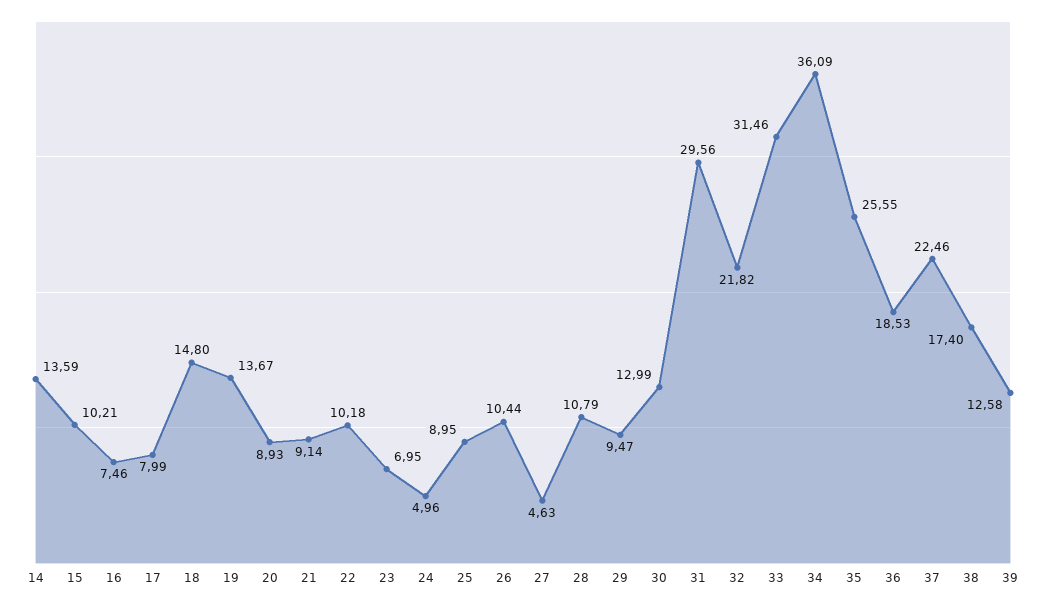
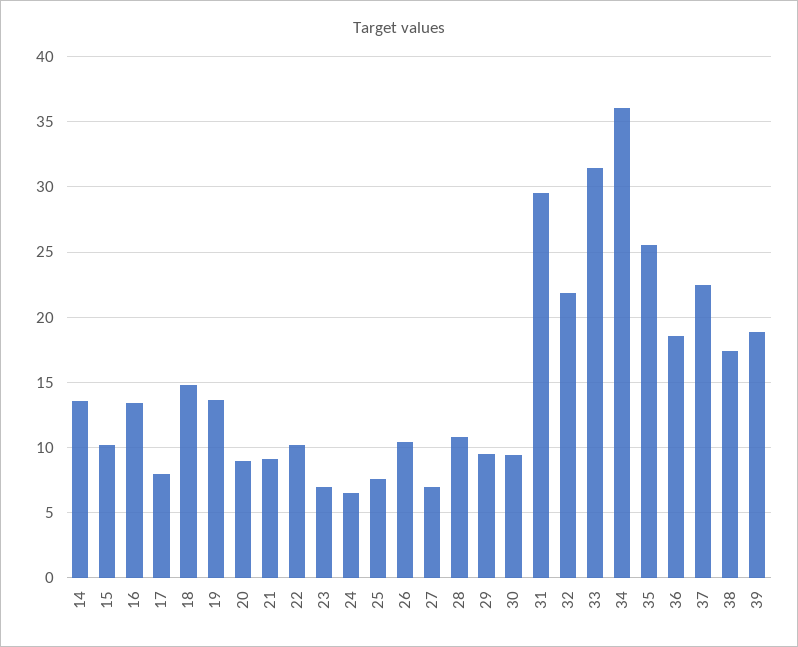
16: 7.46 -> 13.5
24: 4.96 -> 6.5
25: 8.95 -> 7.5
27: 4.63 -> 7
30: 12.99 -> 9.5
39: 12.58 -> 19

